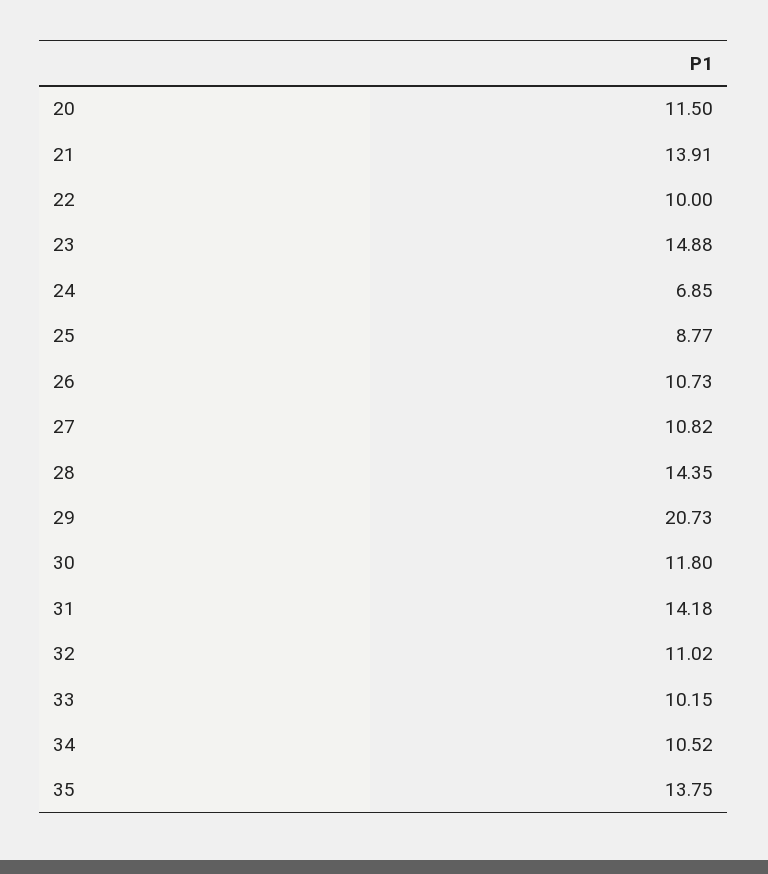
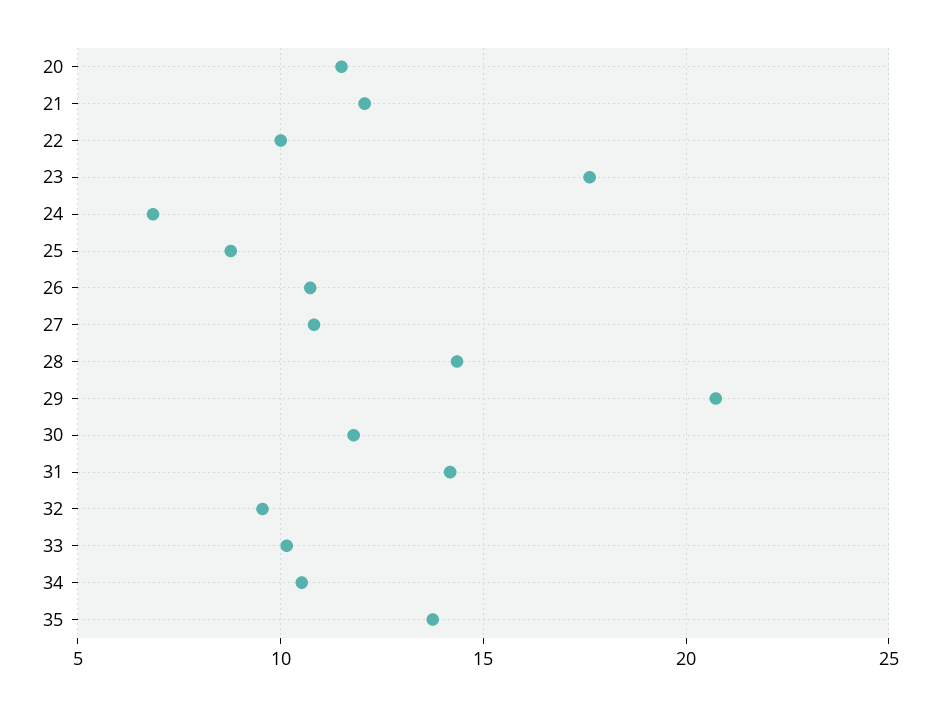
21: 13.91 -> 12
23: 14.88 -> 17.5
32: 11.02 -> 9.5

